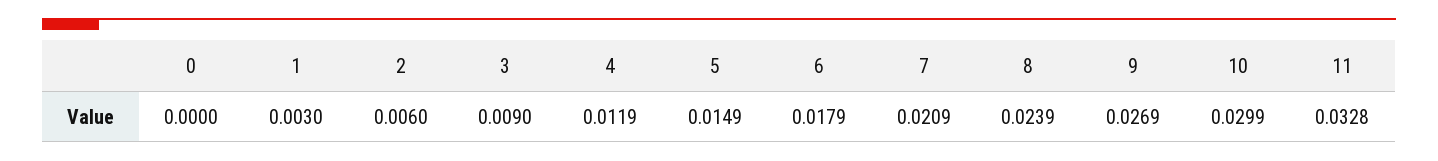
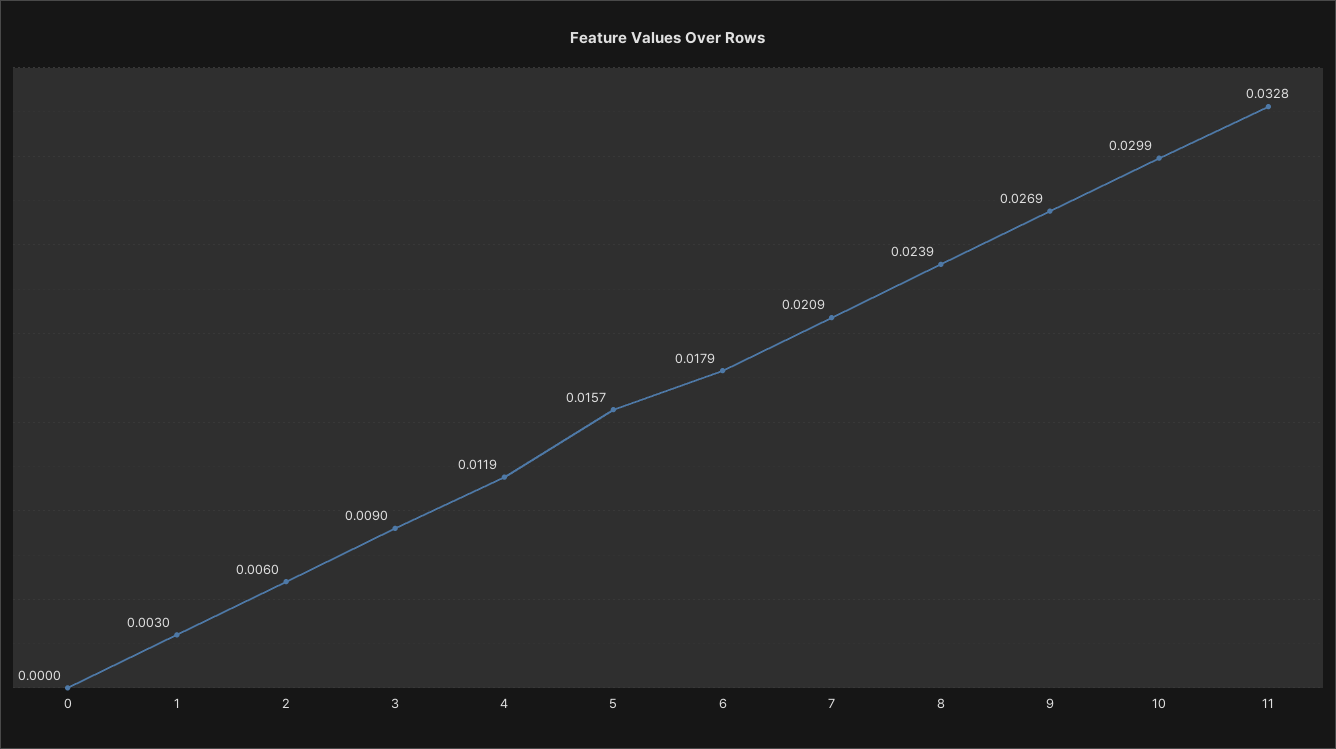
5: 0.0149 -> 0.0157

